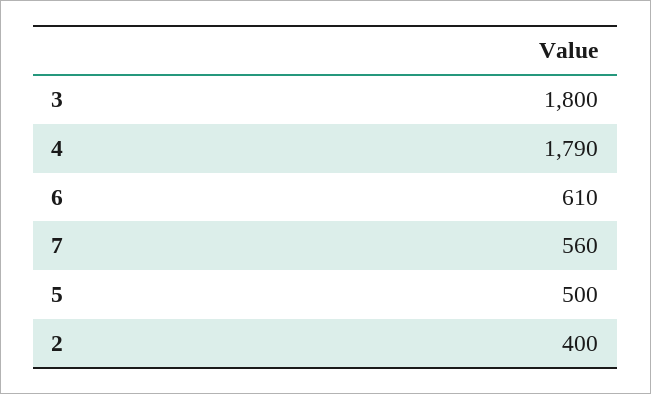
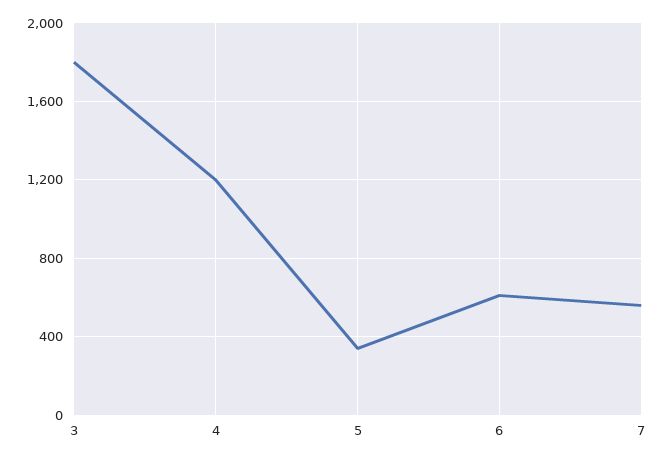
4: 1790 -> 1200
5: 500 -> 350
2: 400 -> none

